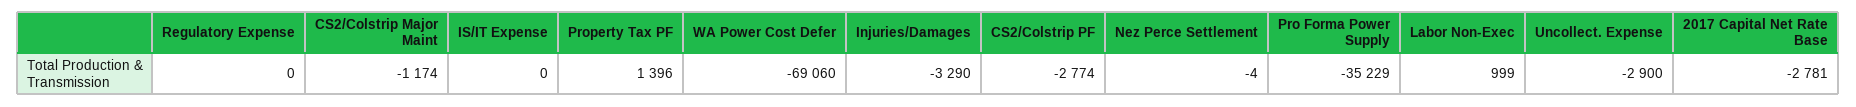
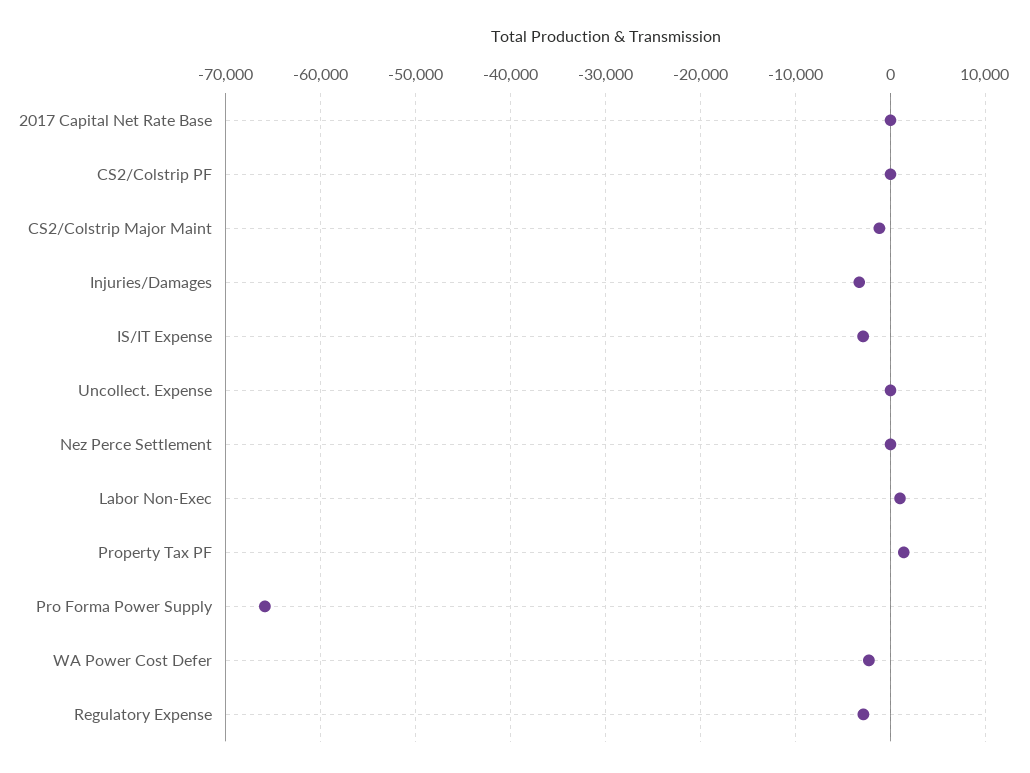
Regulatory Expense: 0 -> -3000
IS/IT Expense: 0 -> -3000
WA Power Cost Defer: -69060 -> -2000
CS2/Colstrip PF: -2774 -> 0
Pro Forma Power Supply: -35229 -> -66000
Uncollect. Expense: -2900 -> 0
2017 Capital Net Rate Base: -2781 -> 0

